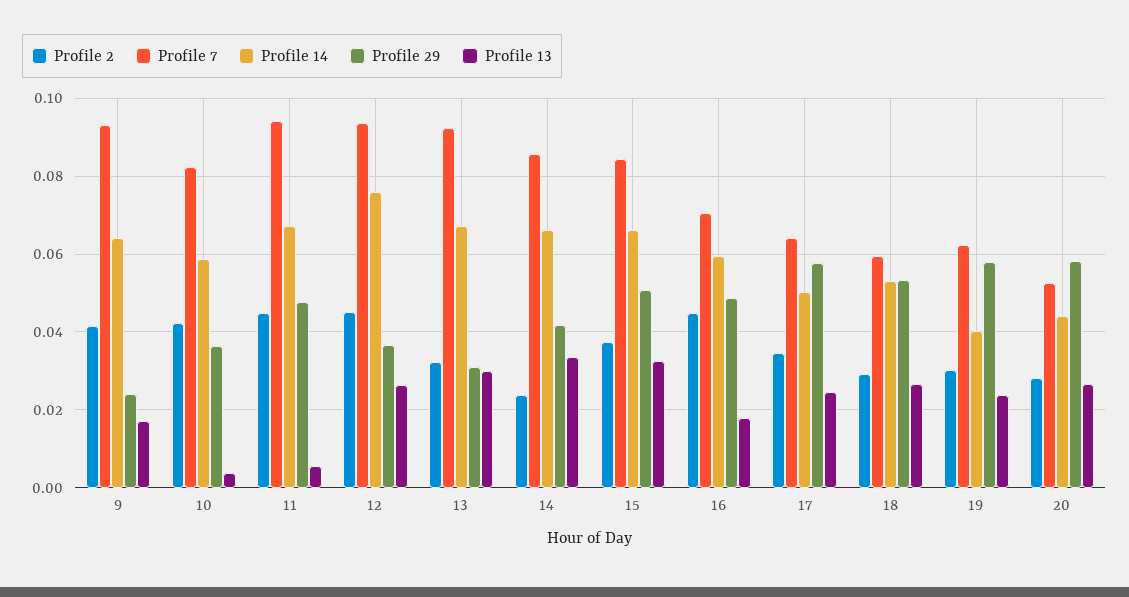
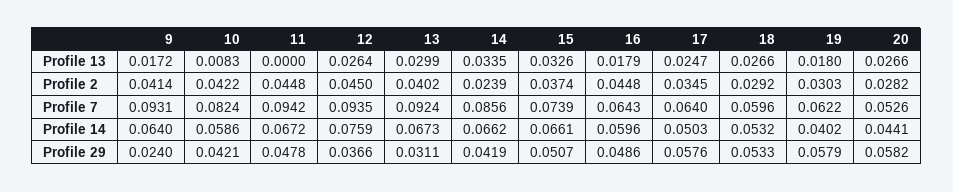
Profile 29, 10: 0.036 -> 0.0421
Profile 13, 10: 0.004 -> 0.0083
Profile 13, 11: 0.006 -> 0
Profile 2, 13: 0.032 -> 0.0402
Profile 7, 15: 0.084 -> 0.0739
Profile 7, 16: 0.07 -> 0.0643
Profile 13, 19: 0.024 -> 0.018

